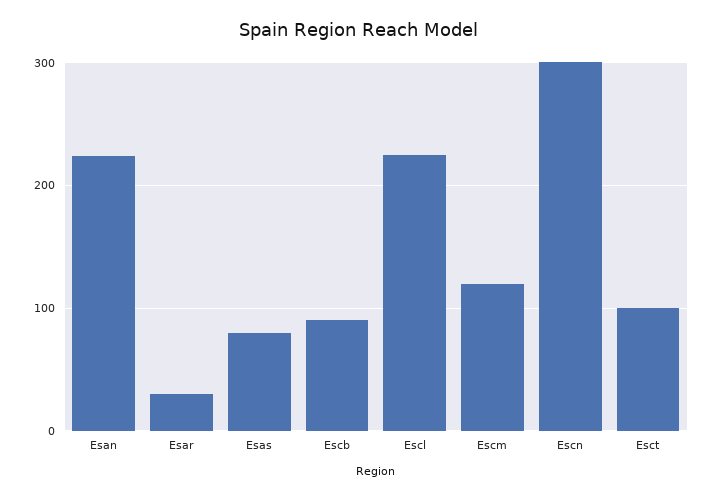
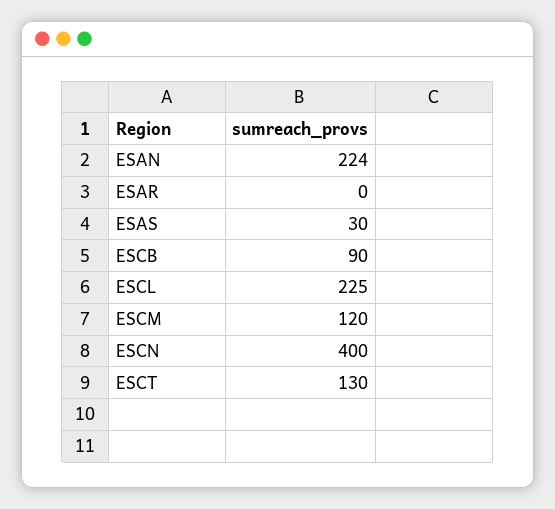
Esar: 30 -> 0
Esas: 80 -> 30
Escn: 300 -> 400
Esct: 100 -> 130

